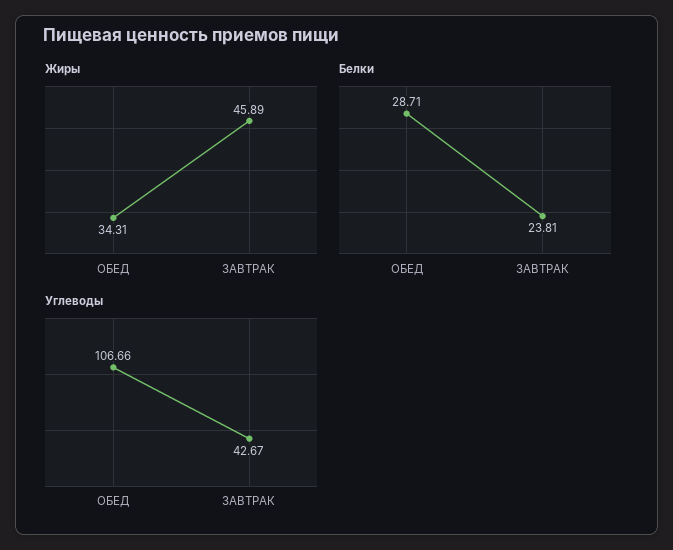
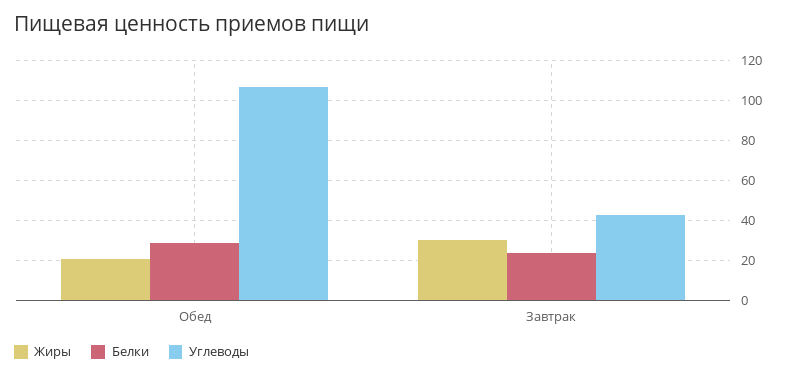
Жиры, ОБЕД: 34.31 -> 20
Жиры, ЗАВТРАК: 45.89 -> 30

